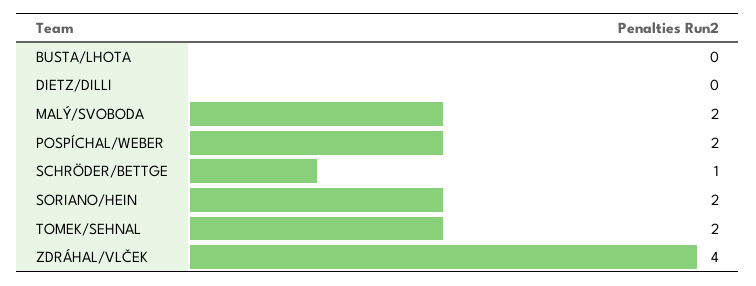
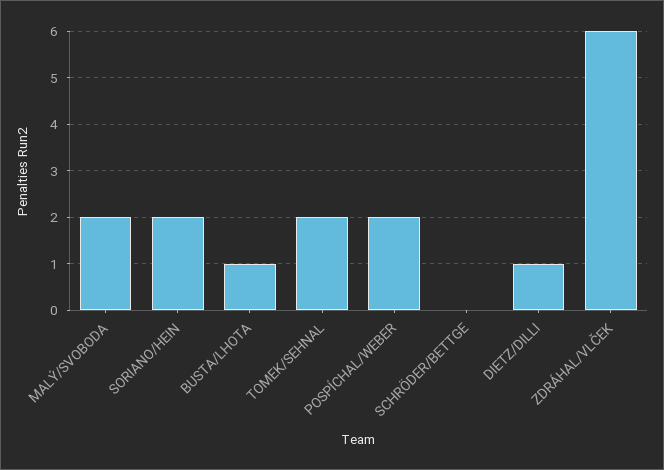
BUSTA/LHOTA: 0 -> 1
DIETZ/DILLI: 0 -> 1
SCHRÖDER/BETTGE: 1 -> 0
ZDRÁHAL/VLČEK: 4 -> 6

